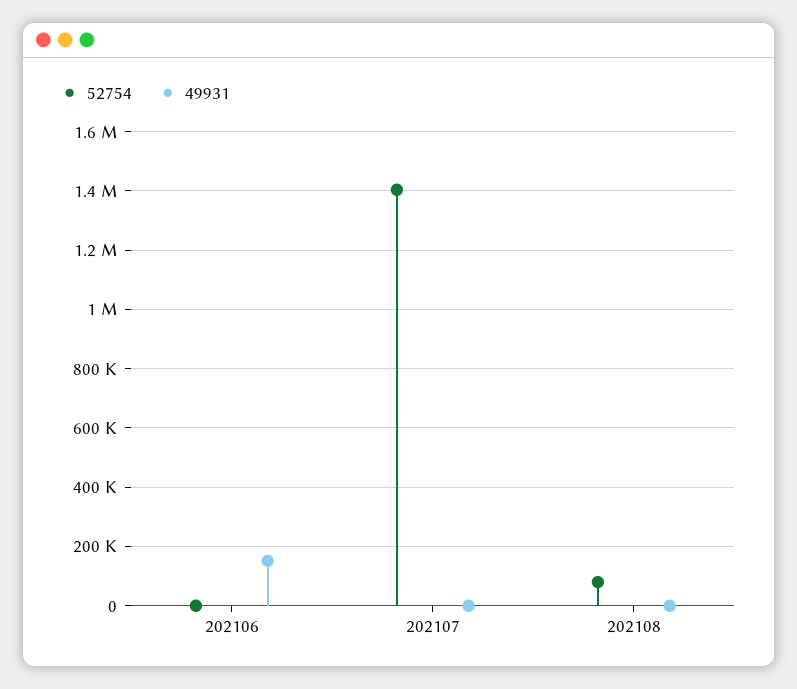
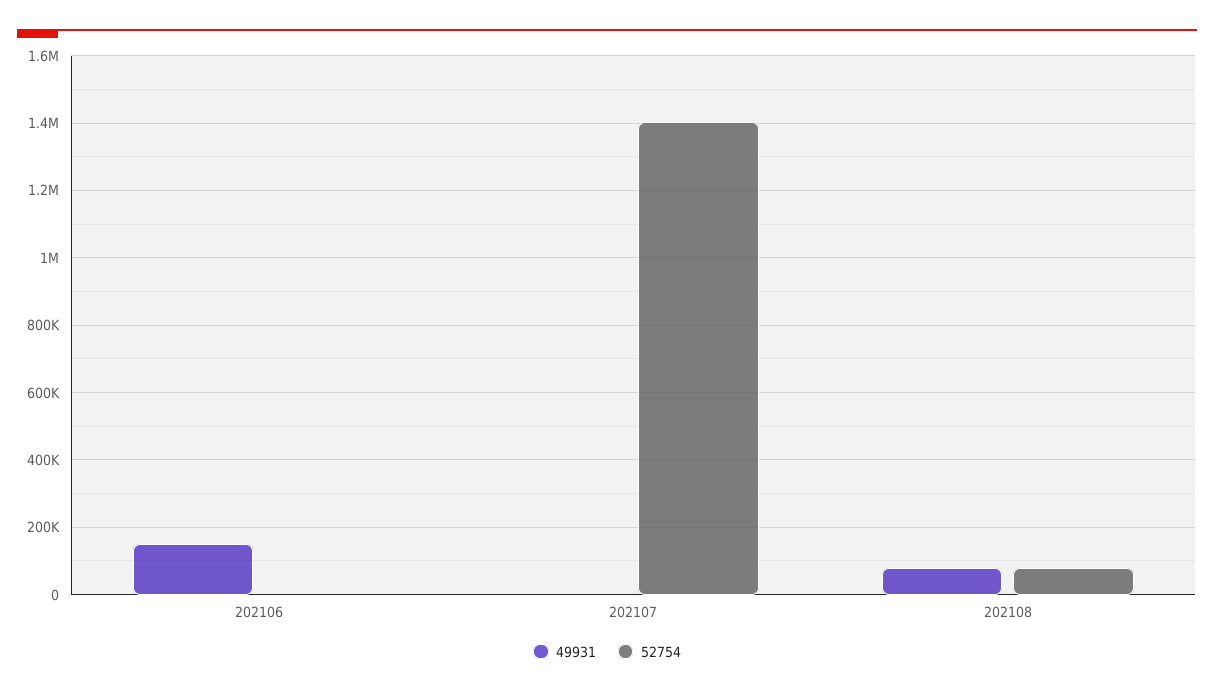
49931, 202108: 0 -> 80000

